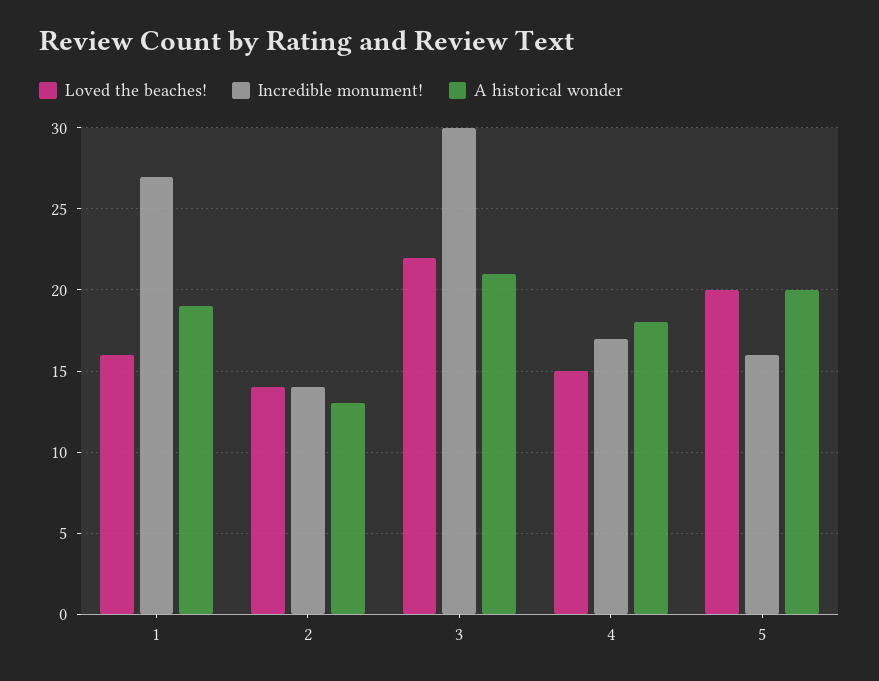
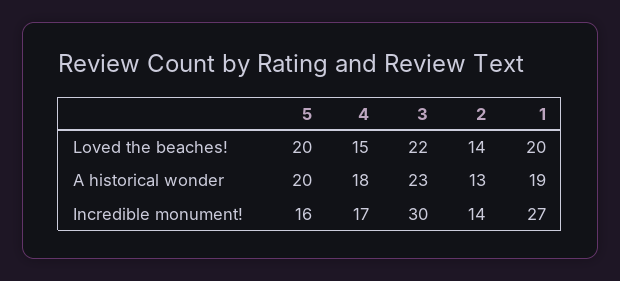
Loved the beaches!, 1: 16 -> 20
A historical wonder, 3: 21 -> 23

